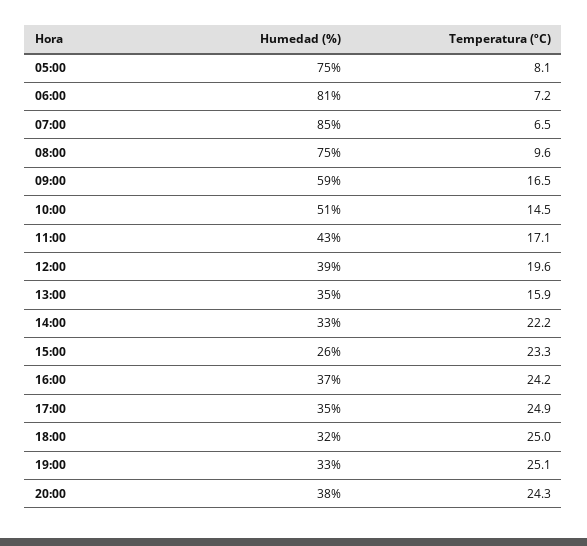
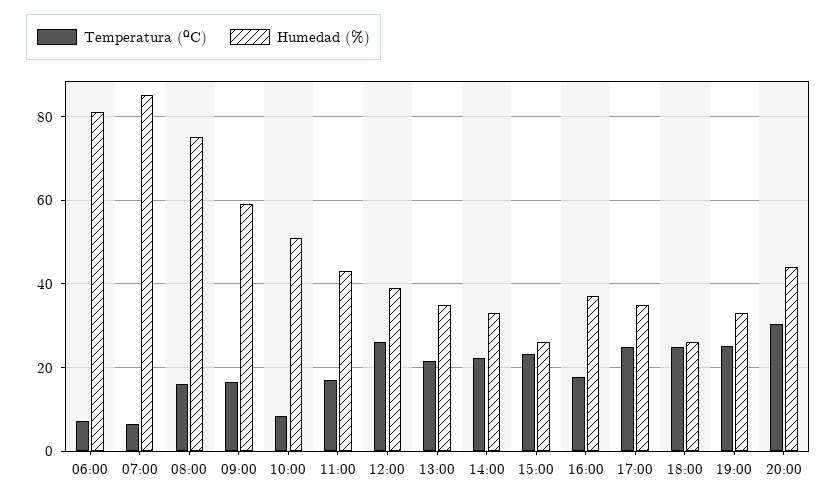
Humedad (%), 05:00: 75 -> none
Temperatura (ºC), 05:00: 8.1 -> none
Temperatura (ºC), 08:00: 9.6 -> 16
Temperatura (ºC), 10:00: 14.5 -> 8
Temperatura (ºC), 12:00: 19.6 -> 26
Temperatura (ºC), 13:00: 15.9 -> 22
Temperatura (ºC), 16:00: 24.2 -> 18
Humedad (%), 18:00: 32 -> 26
Humedad (%), 20:00: 38 -> 44
Temperatura (ºC), 20:00: 24.3 -> 30

